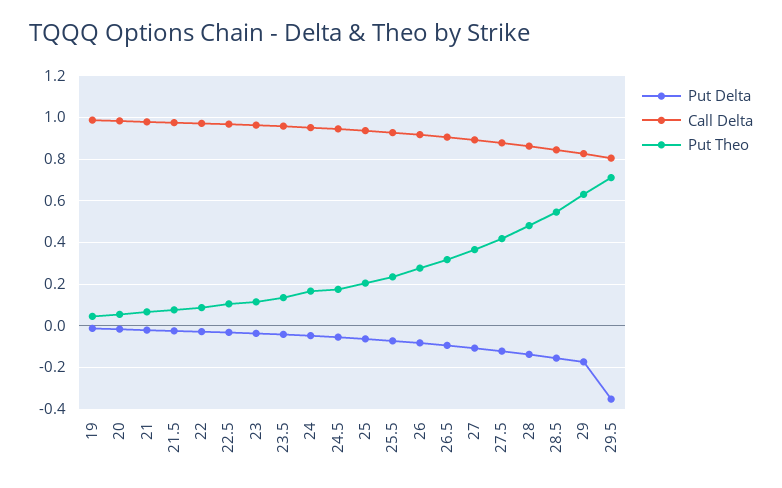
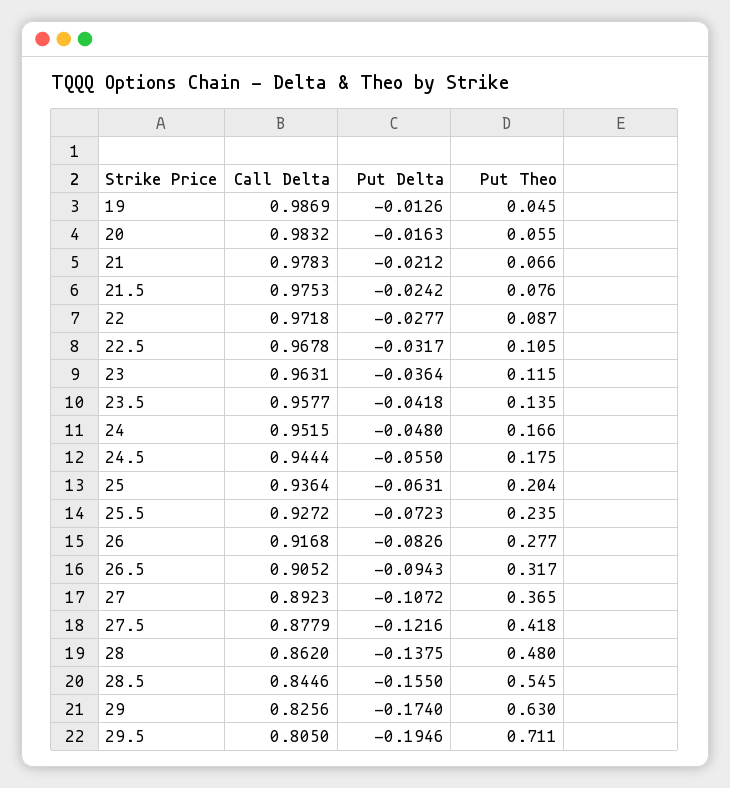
Put Delta, 29.5: -0.35 -> -0.1946

